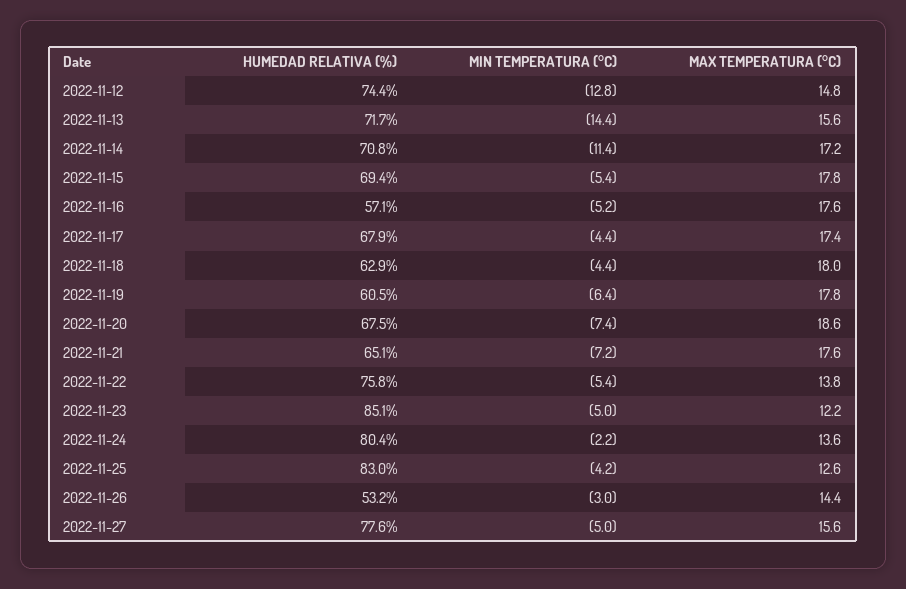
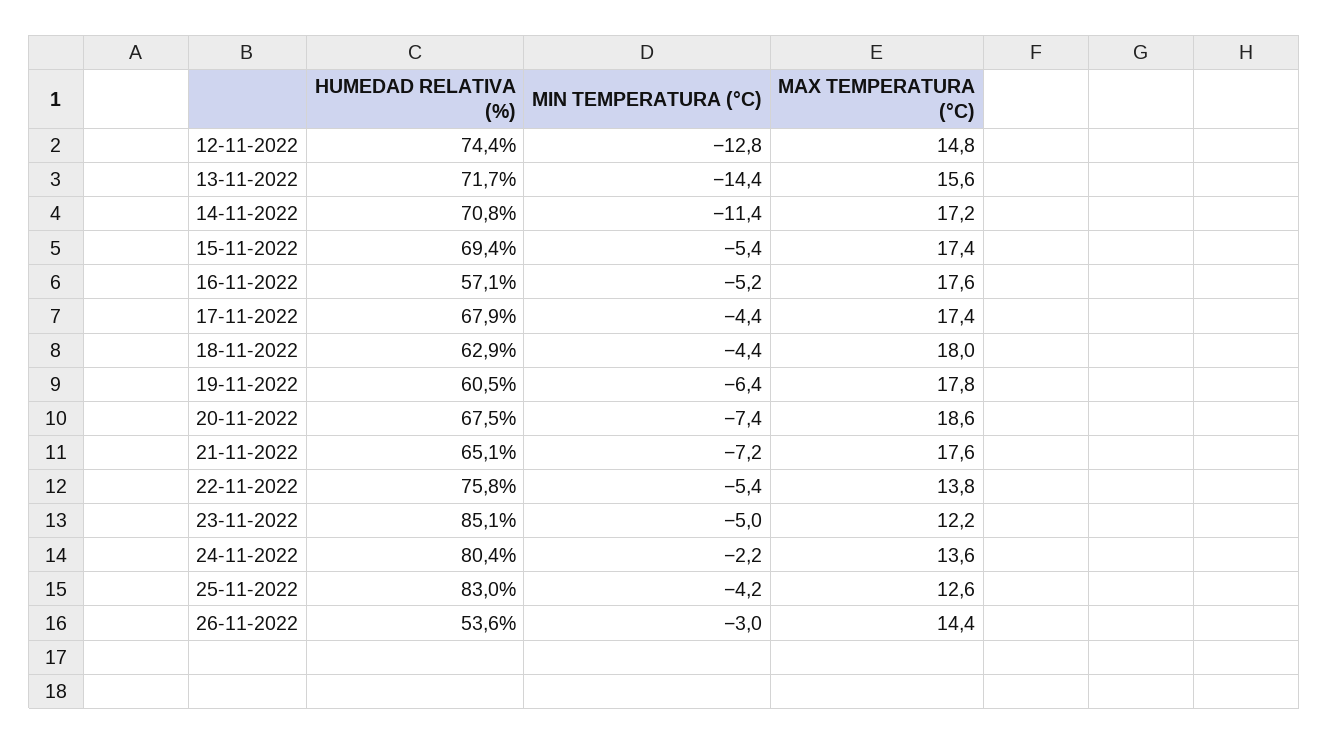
MAX TEMPERATURA (°C), 2022-11-15: 17.8 -> 17.4
HUMEDAD RELATIVA (%), 2022-11-26: 53.2 -> 53.6
HUMEDAD RELATIVA (%), 2022-11-27: 77.6 -> none
MIN TEMPERATURA (°C), 2022-11-27: -5 -> none
MAX TEMPERATURA (°C), 2022-11-27: 15.6 -> none

